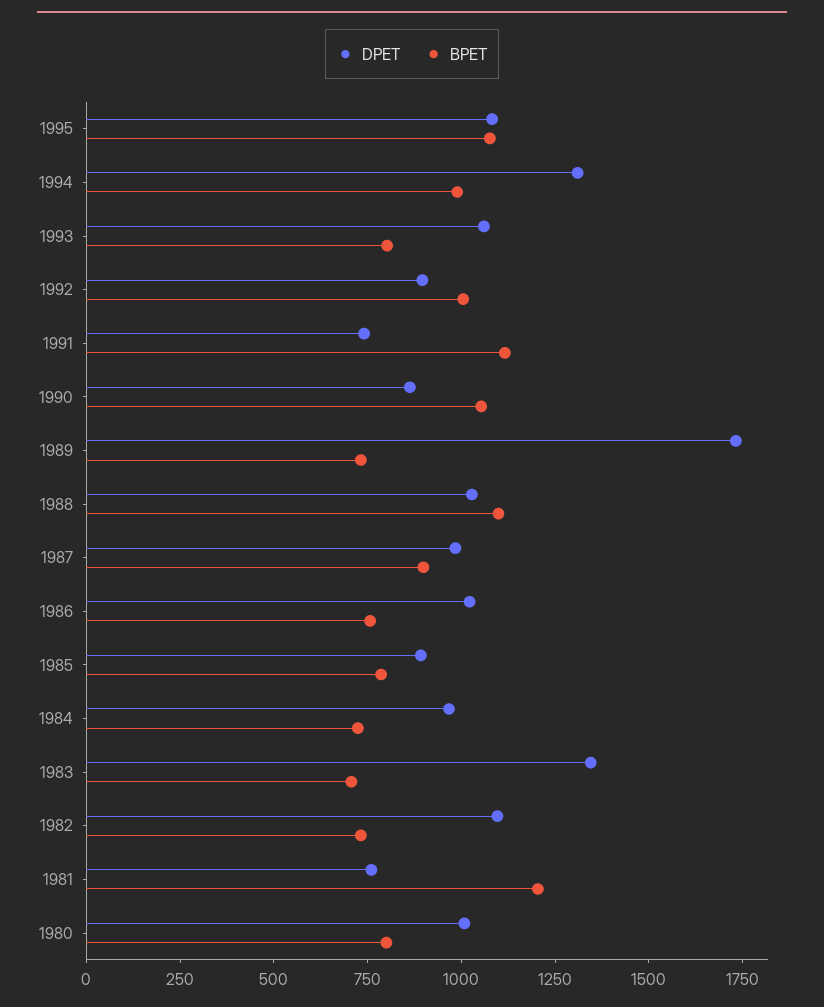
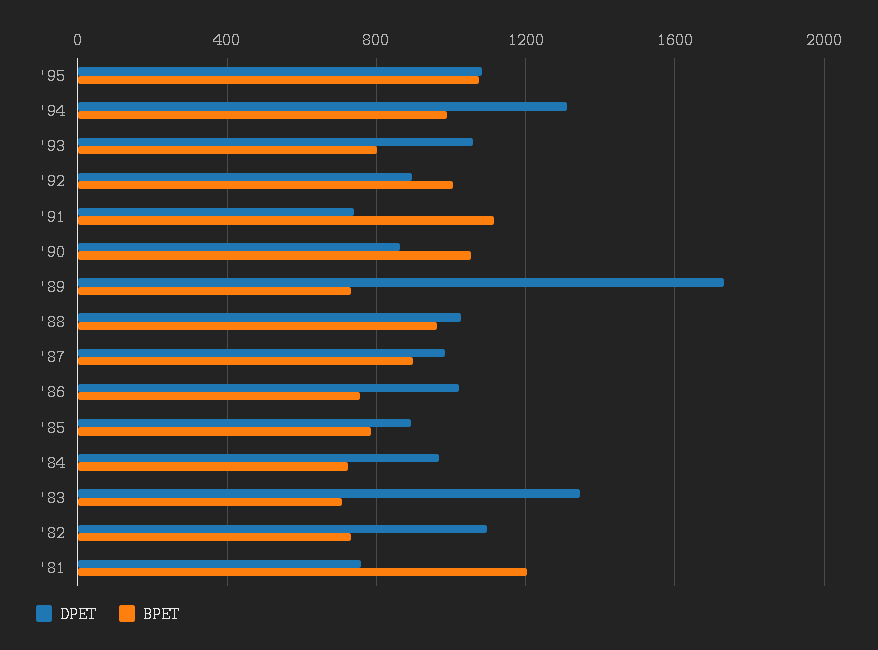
BPET, 1988: 1100 -> 950
DPET, 1980: 1000 -> none
BPET, 1980: 800 -> none

